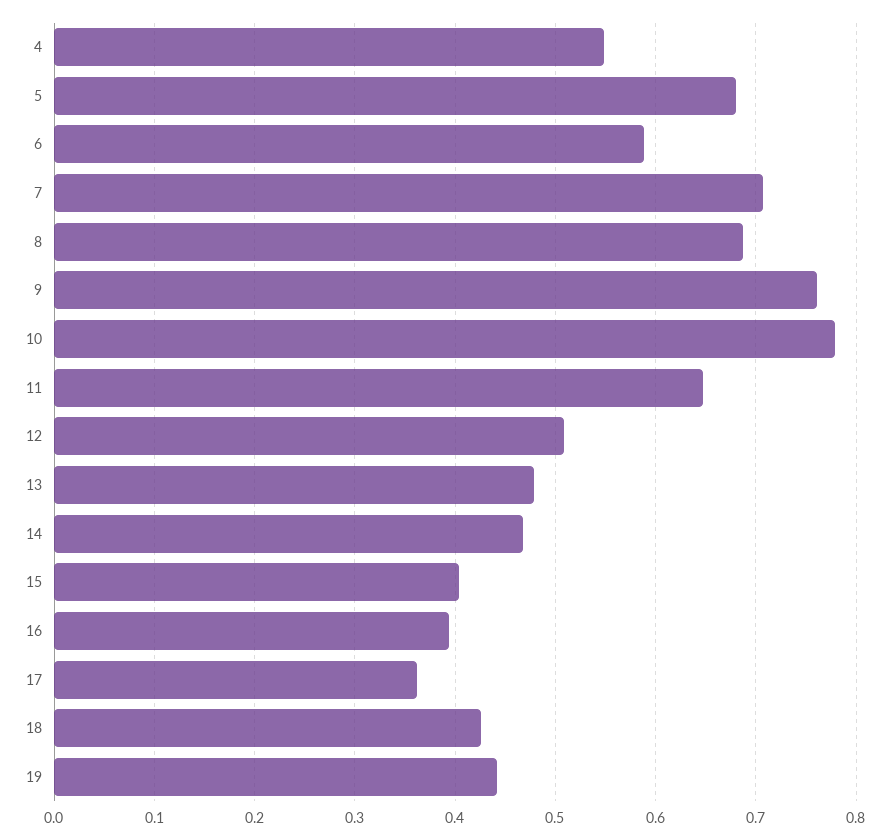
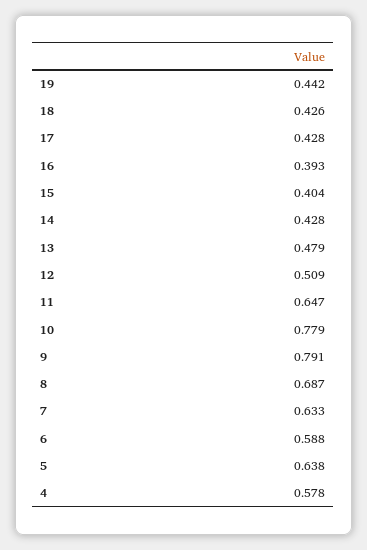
4: 0.55 -> 0.578
5: 0.68 -> 0.638
7: 0.71 -> 0.633
9: 0.76 -> 0.791
14: 0.47 -> 0.428
17: 0.36 -> 0.428

